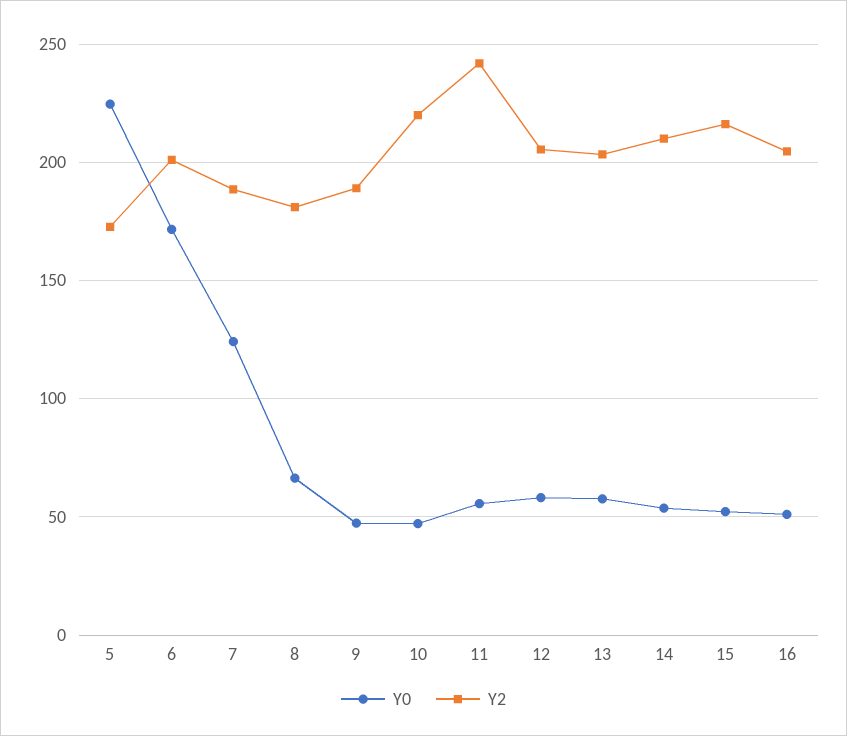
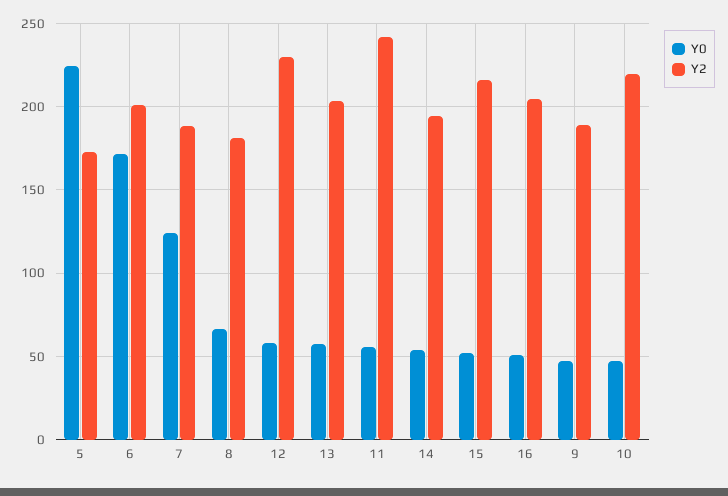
Y2, 12: 205 -> 230
Y2, 14: 210 -> 195

